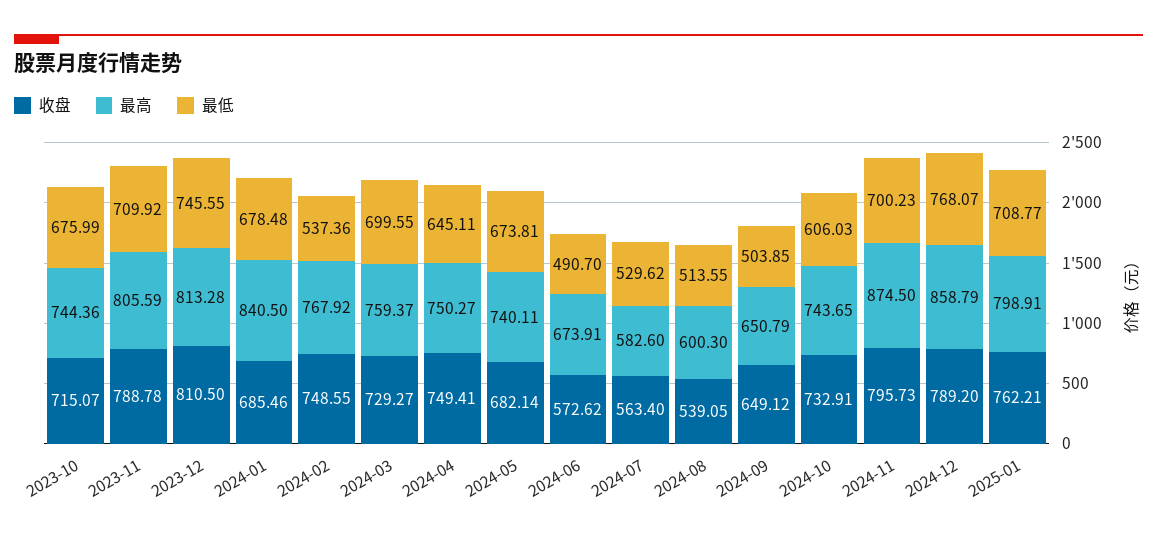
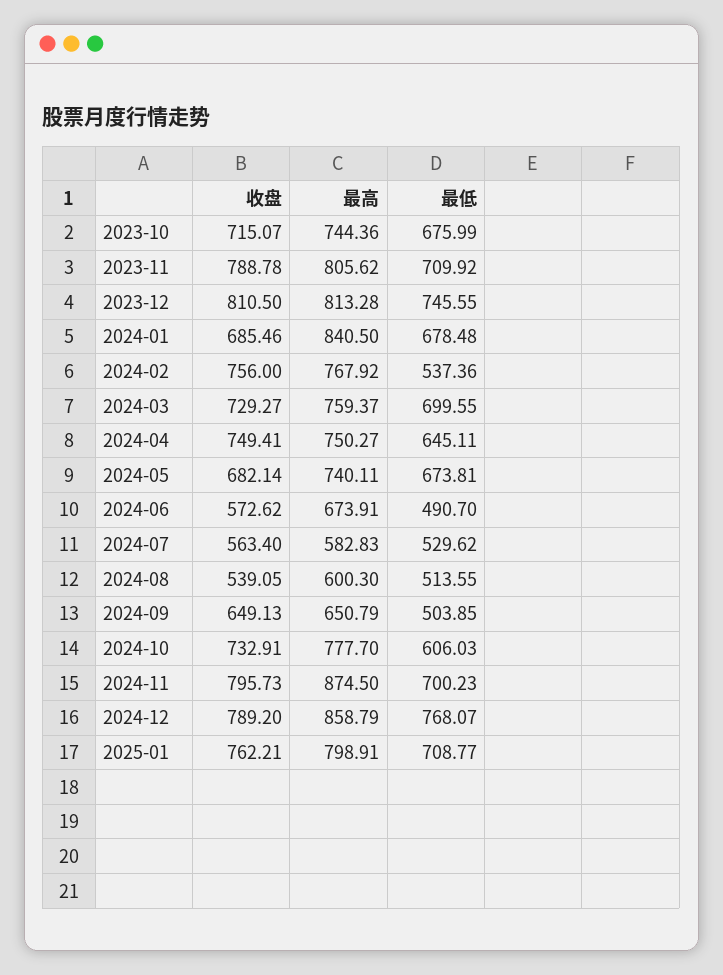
最高, 2023-11: 805.59 -> 805.62
收盘, 2024-02: 748.55 -> 756
最高, 2024-07: 582.6 -> 582.83
收盘, 2024-09: 649.12 -> 649.13
最高, 2024-10: 743.65 -> 777.7

